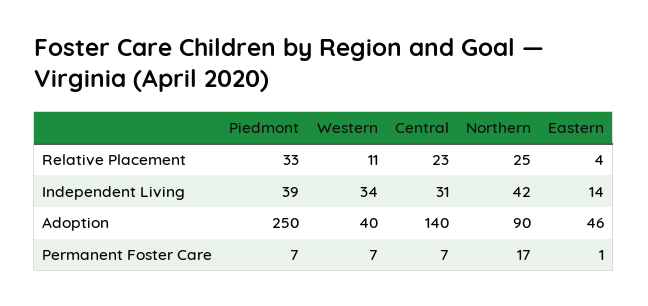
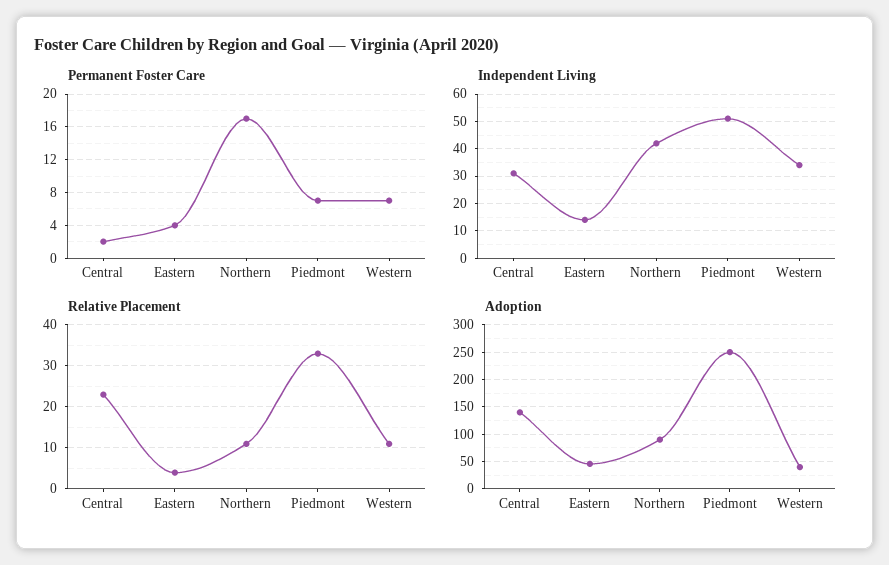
Relative Placement, Northern: 25 -> 10
Independent Living, Piedmont: 39 -> 50
Permanent Foster Care, Central: 7 -> 2
Permanent Foster Care, Eastern: 1 -> 4

